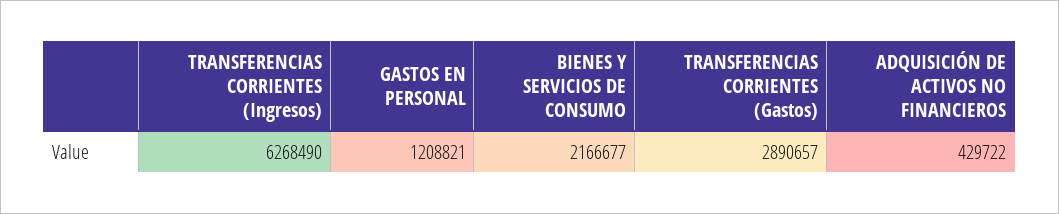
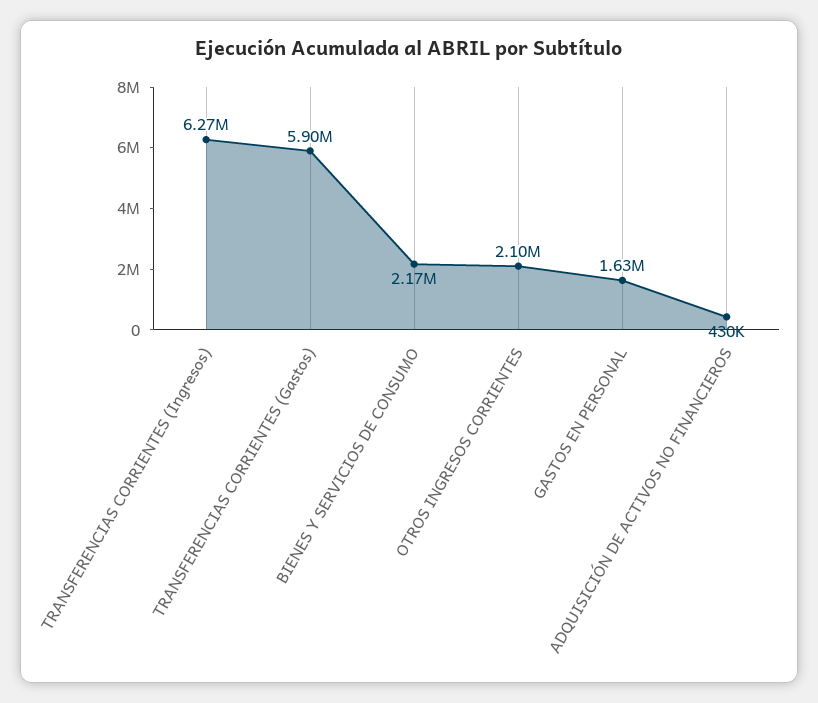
GASTOS EN PERSONAL: 1208821 -> 1630000
TRANSFERENCIAS CORRIENTES (Gastos): 2890657 -> 5900000
OTROS INGRESOS CORRIENTES: none -> 2100000

